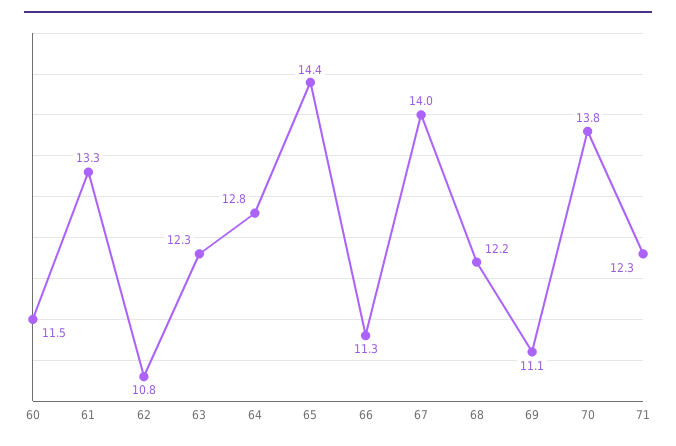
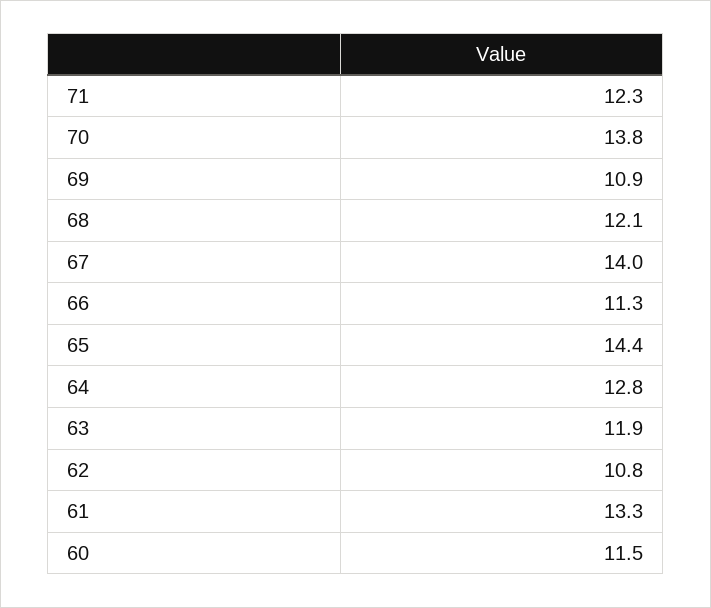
63: 12.3 -> 11.9
68: 12.2 -> 12.1
69: 11.1 -> 10.9

